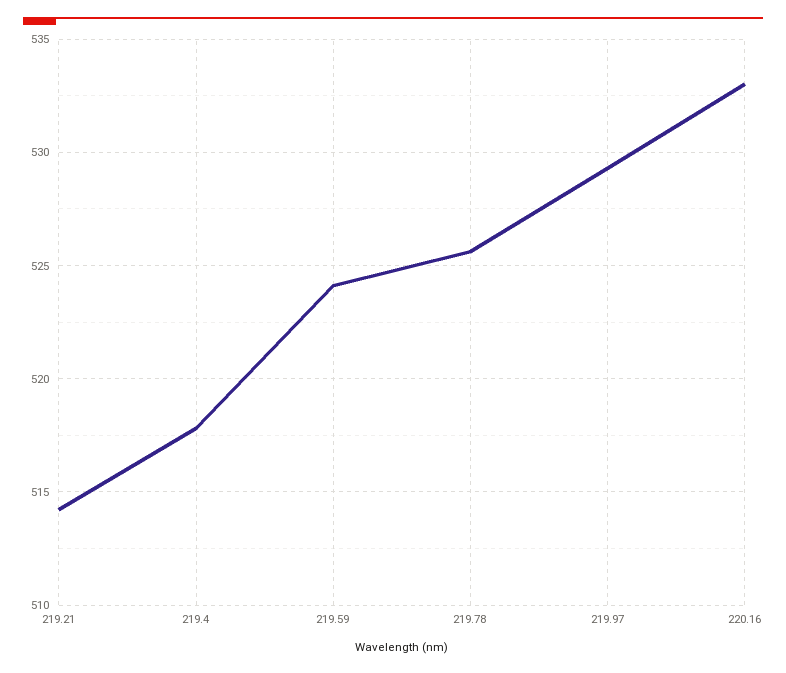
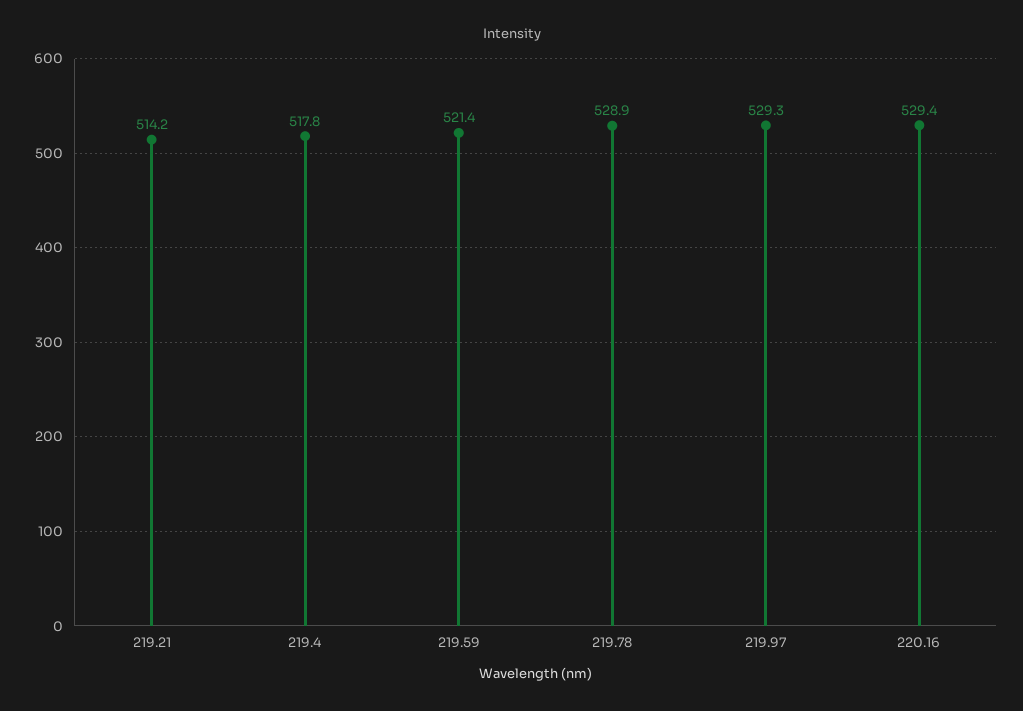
219.59: 524 -> 521.4
219.78: 525.5 -> 528.9
220.16: 533 -> 529.4

